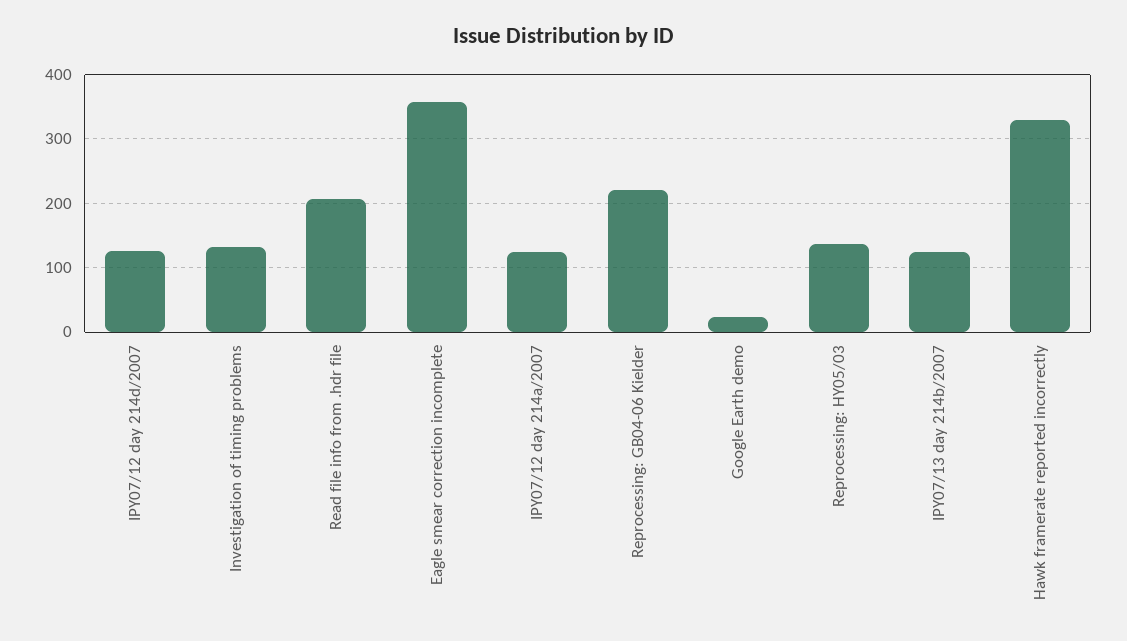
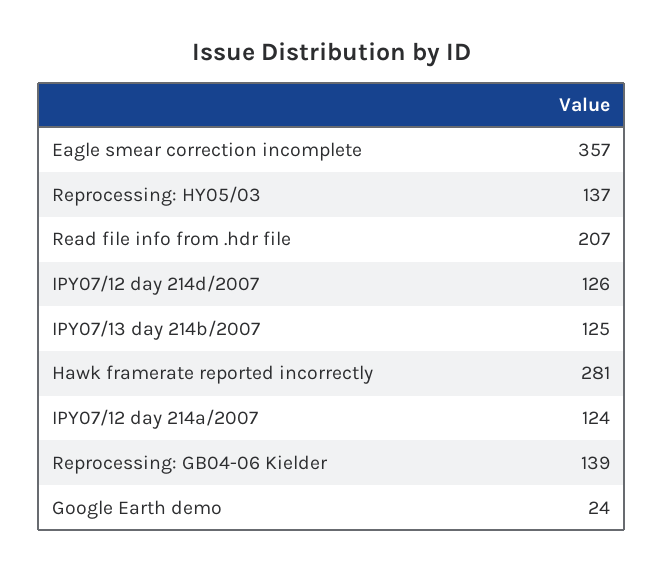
Investigation of timing problems: 130 -> none
Reprocessing: GB04-06 Kielder: 220 -> 139
Hawk framerate reported incorrectly: 330 -> 281

